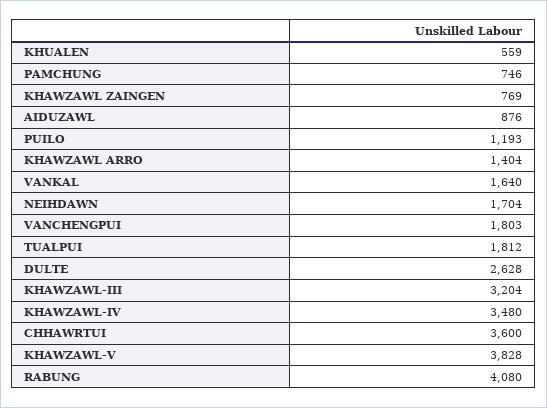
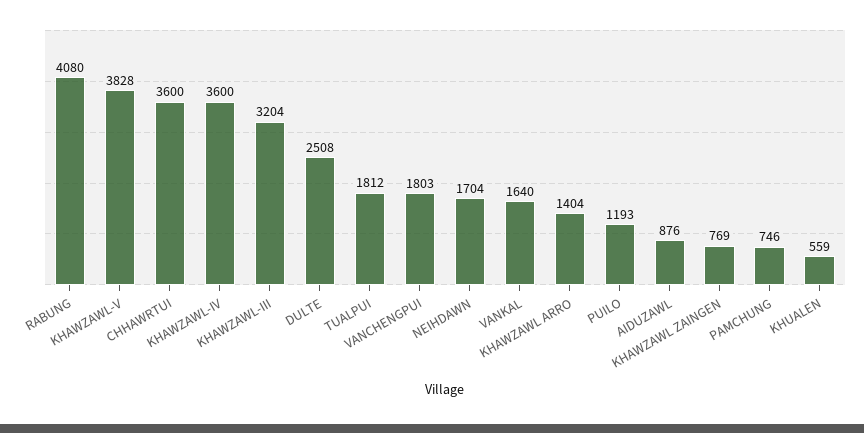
DULTE: 2628 -> 2508
KHAWZAWL-IV: 3480 -> 3600

